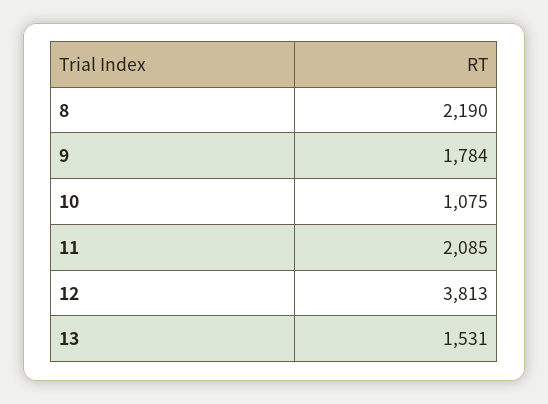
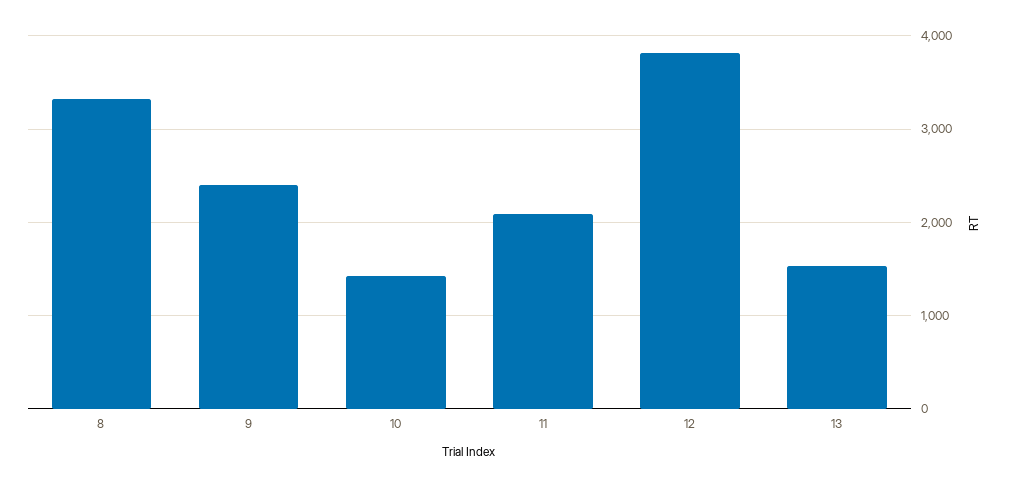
8: 2190 -> 3300
9: 1784 -> 2400
10: 1075 -> 1400

